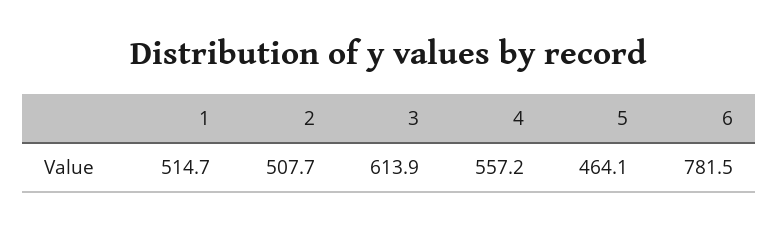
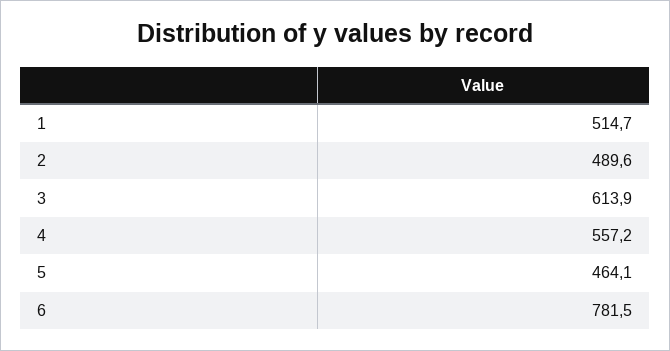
2: 507.7 -> 489.6

